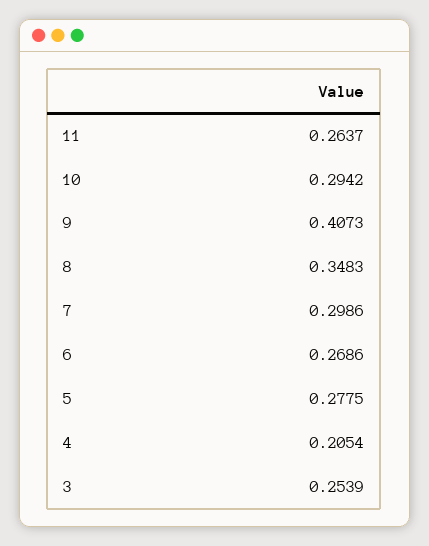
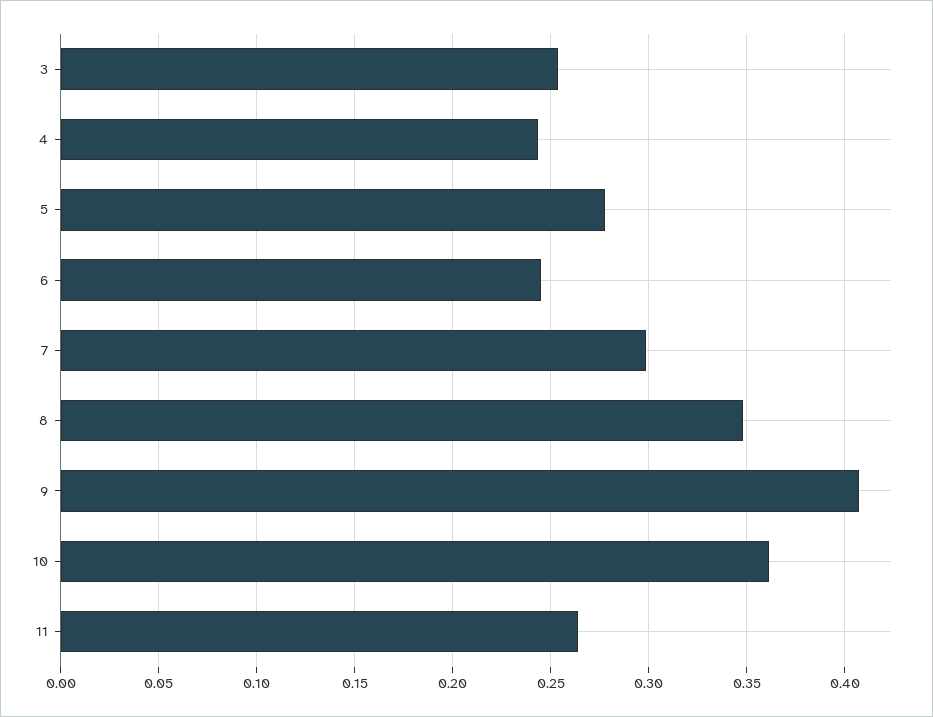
10: 0.2942 -> 0.36
6: 0.2686 -> 0.245
4: 0.2054 -> 0.245

